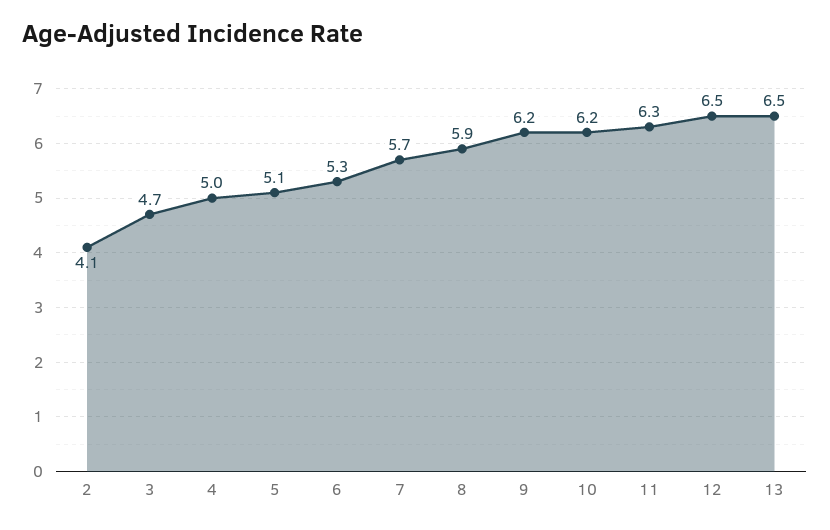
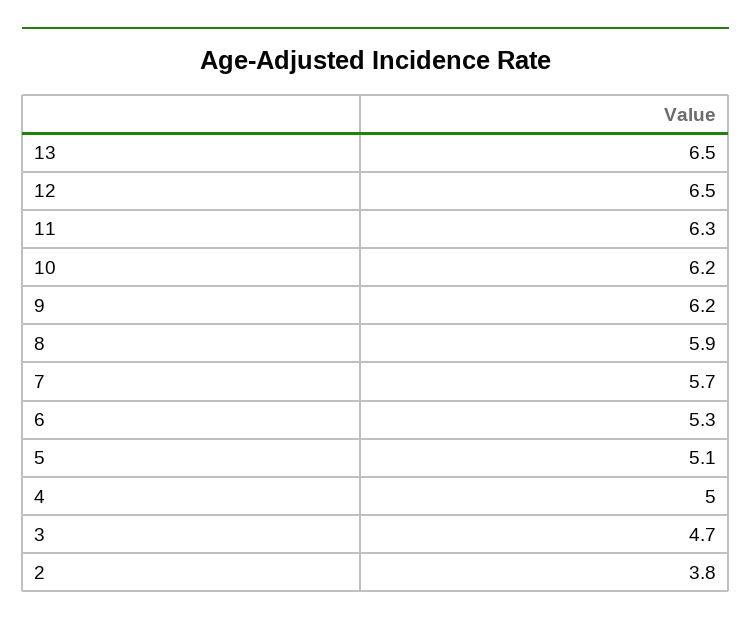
2: 4.1 -> 3.8

